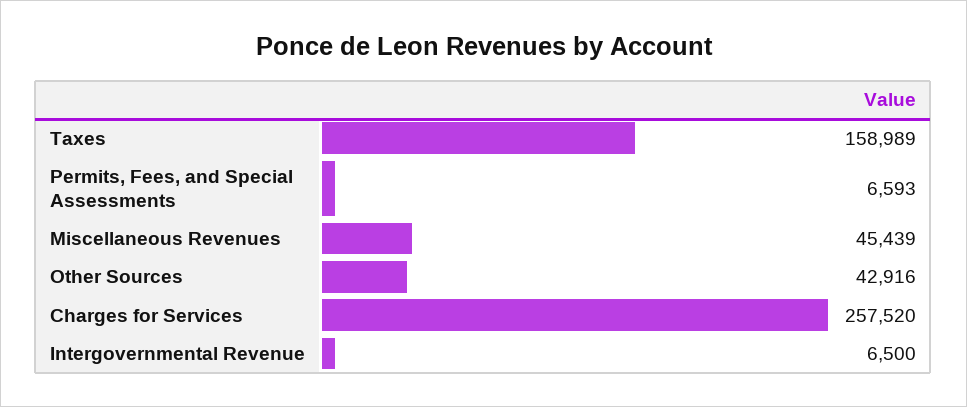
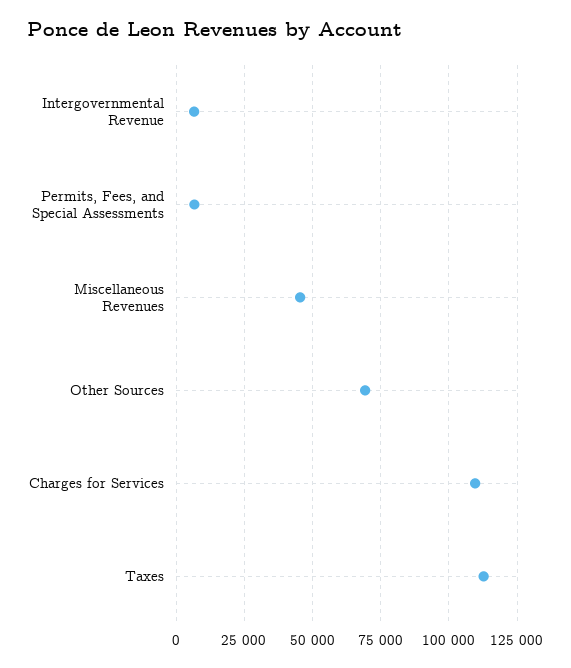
Taxes: 158989 -> 112500
Other Sources: 42916 -> 70000
Charges for Services: 257520 -> 110000

